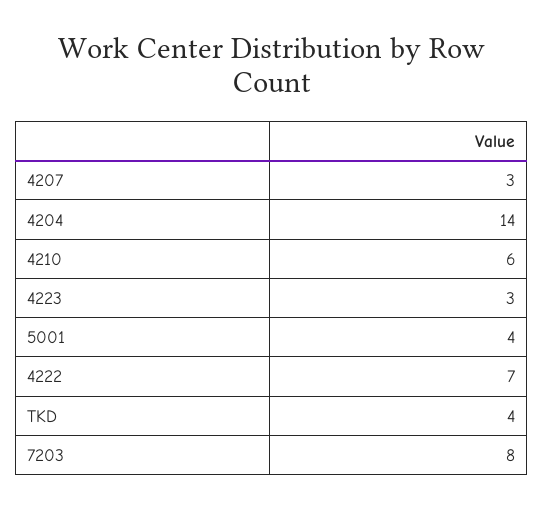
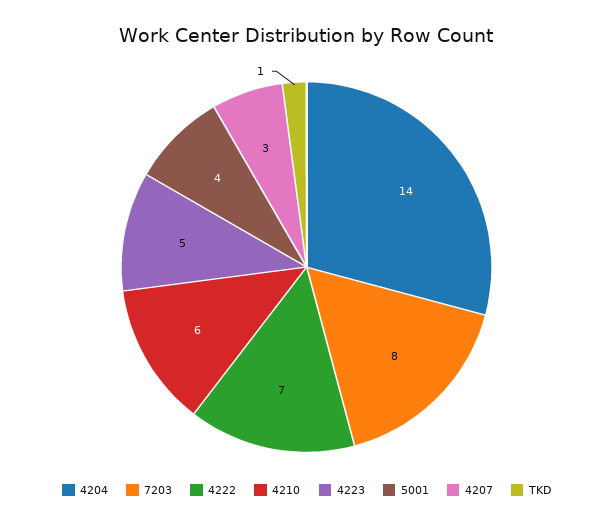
4223: 3 -> 5
TKD: 4 -> 1

